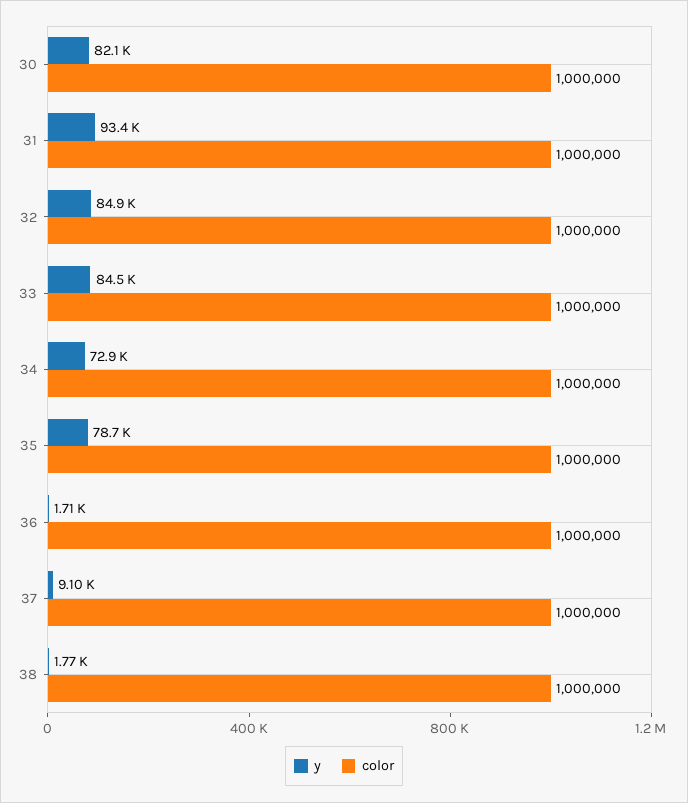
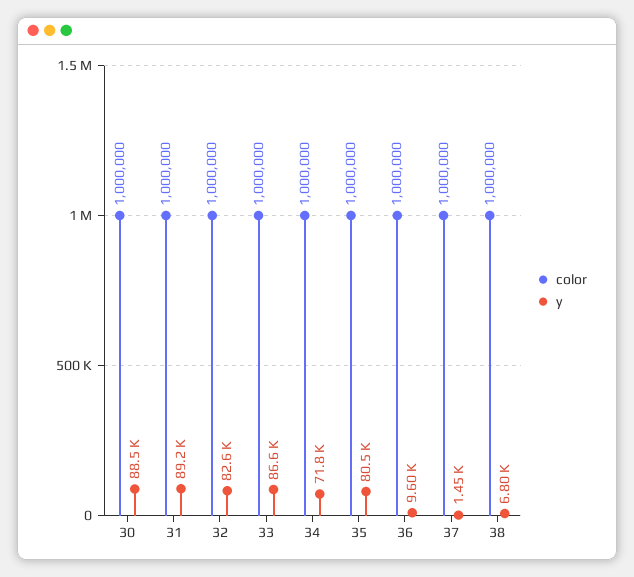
y, 30: 82100 -> 88500
y, 31: 93400 -> 89200
y, 32: 84900 -> 82600
y, 33: 84500 -> 86600
y, 34: 72900 -> 71800
y, 35: 78700 -> 80500
y, 36: 1710 -> 9600
y, 37: 9100 -> 1450
y, 38: 1770 -> 6800

